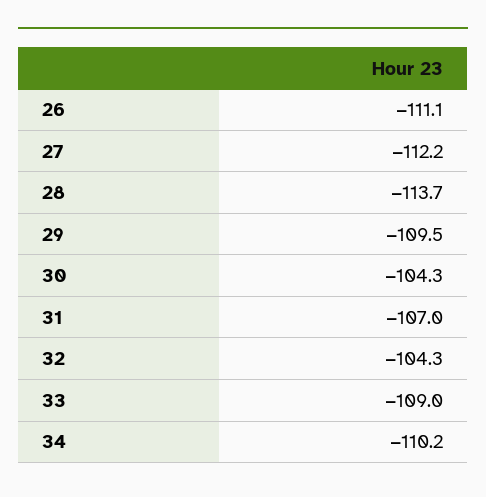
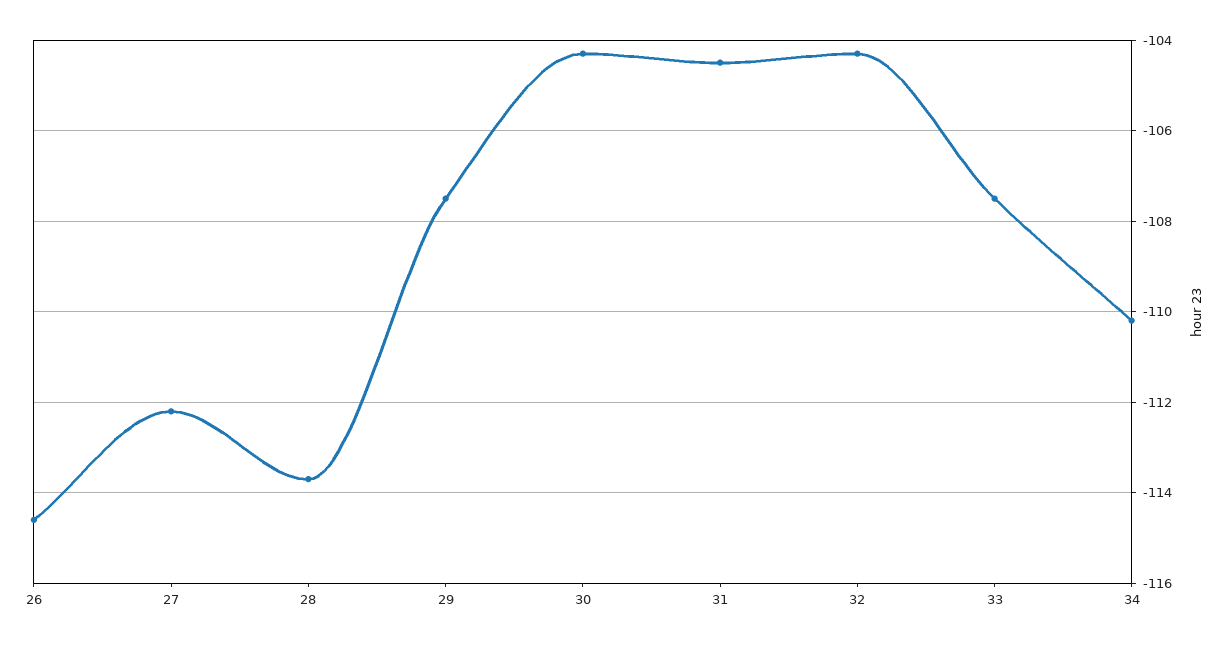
26: -111.1 -> -114.5
29: -109.5 -> -107.5
31: -107 -> -104.5
33: -109 -> -107.5

